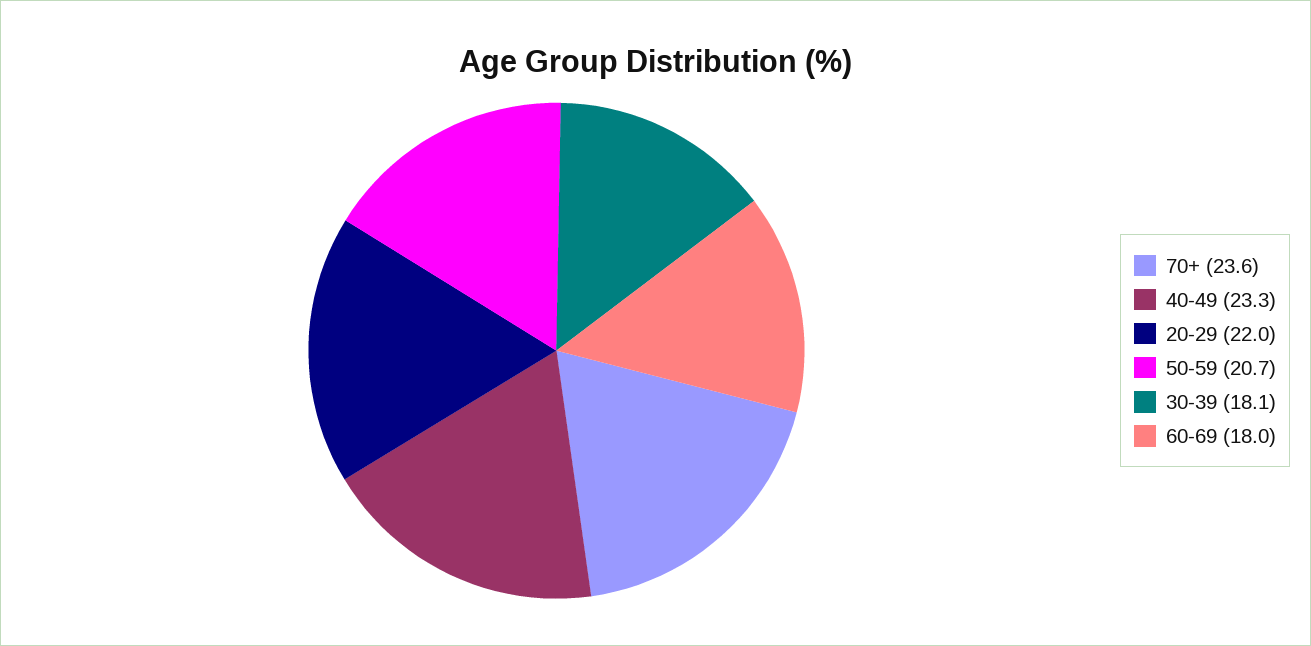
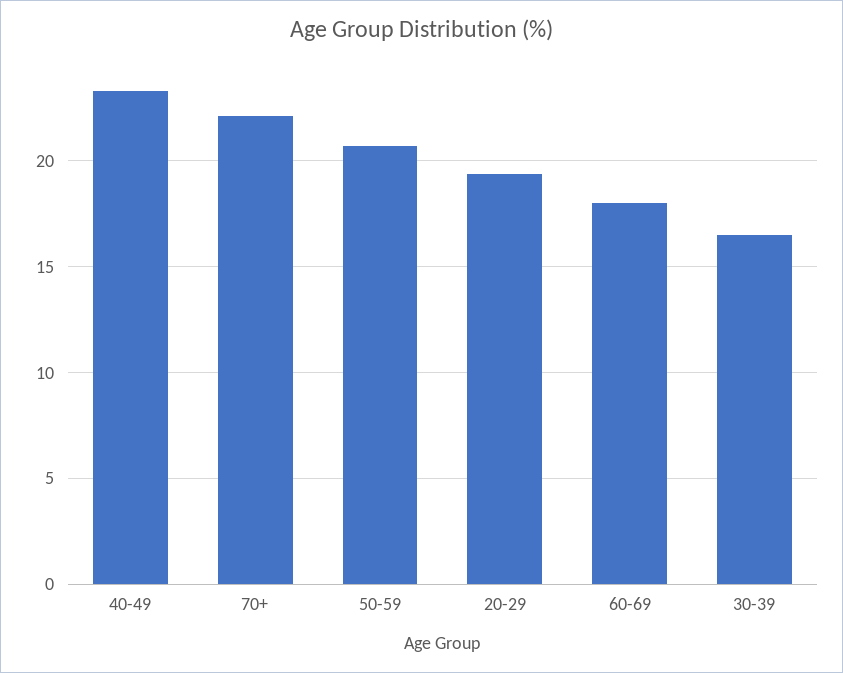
70+: 23.6 -> 22
20-29: 22 -> 19.5
30-39: 18.1 -> 16.5

